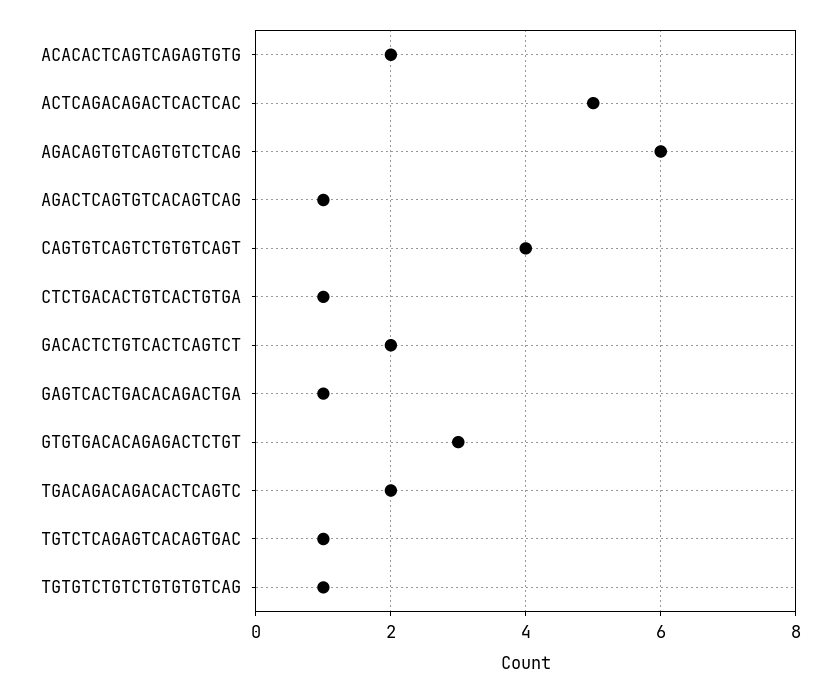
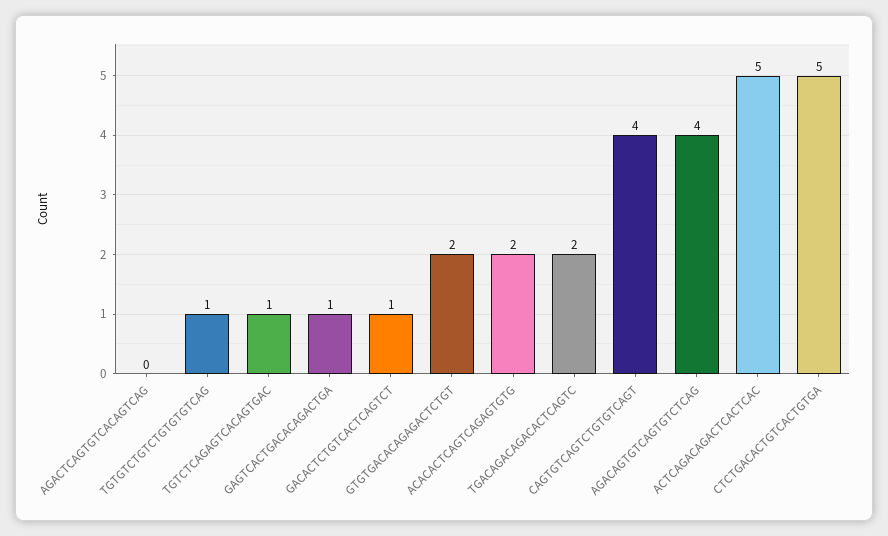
AGACAGTGTCAGTGTCTCAG: 6 -> 4
AGACTCAGTGTCACAGTCAG: 1 -> 0
CTCTGACACTGTCACTGTGA: 1 -> 5
GACACTCTGTCACTCAGTCT: 2 -> 1
GTGTGACACAGAGACTCTGT: 3 -> 2

